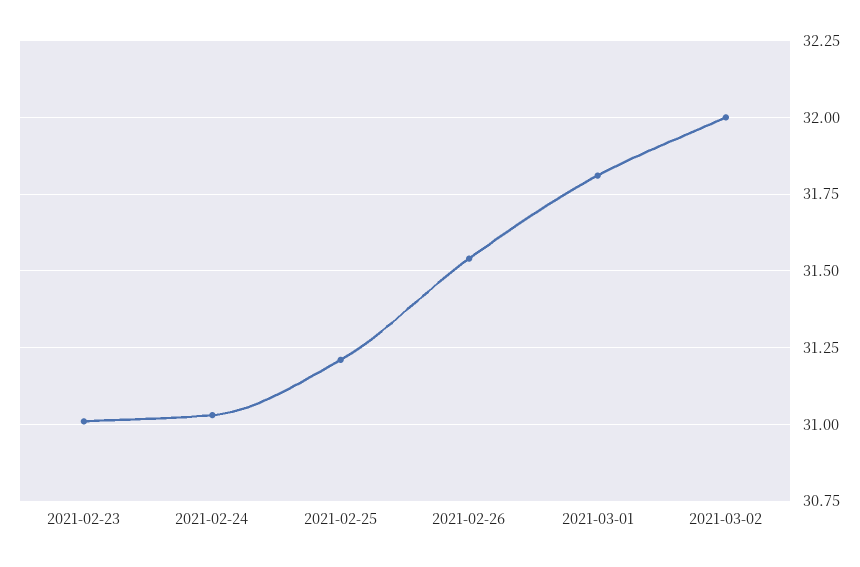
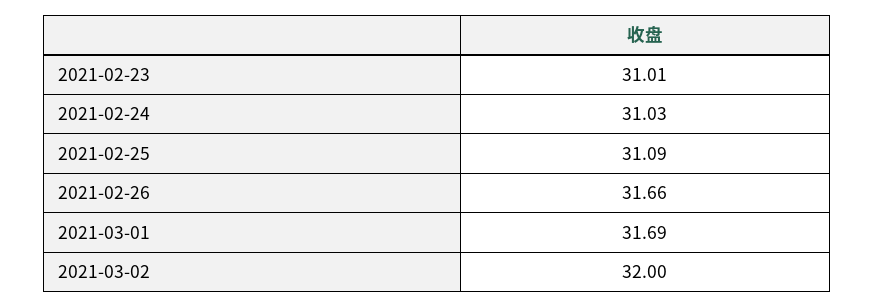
2021-02-25: 31.2 -> 31.09
2021-02-26: 31.55 -> 31.66
2021-03-01: 31.8 -> 31.69

